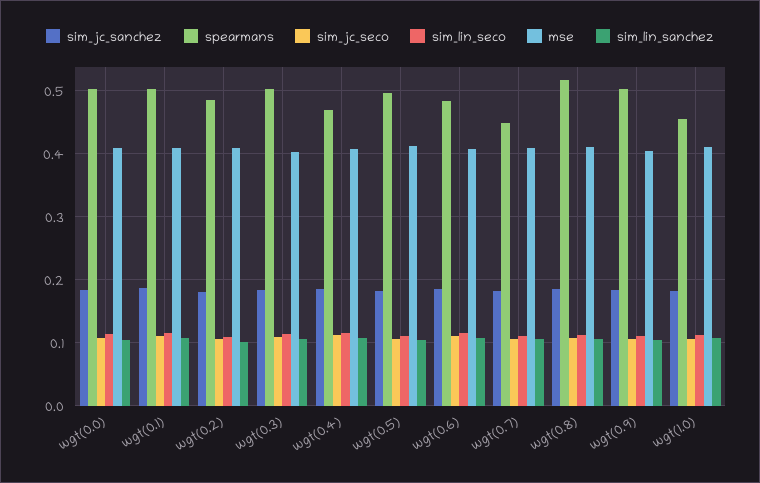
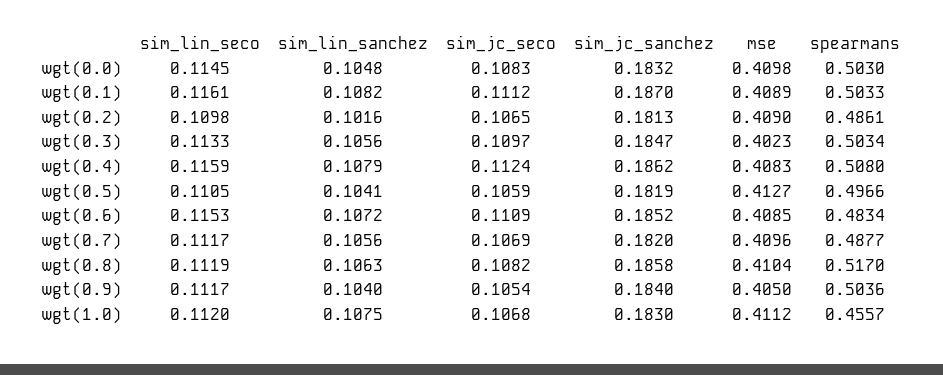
spearmans, wgt(0.4): 0.47 -> 0.508
spearmans, wgt(0.7): 0.45 -> 0.4877

